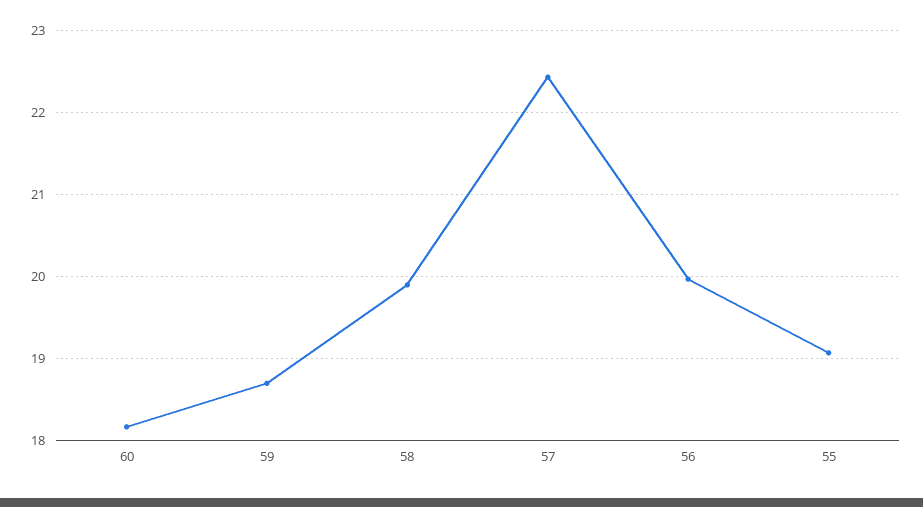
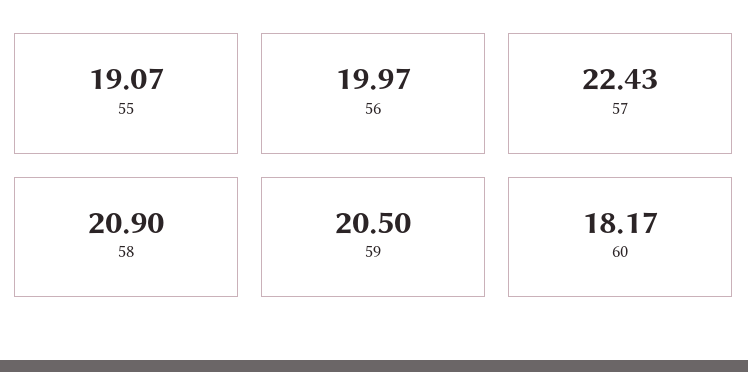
59: 18.7 -> 20.5
58: 19.9 -> 20.9

